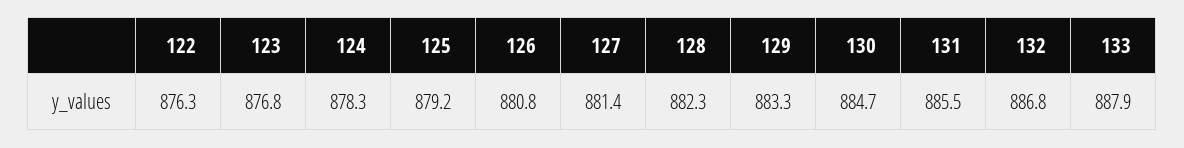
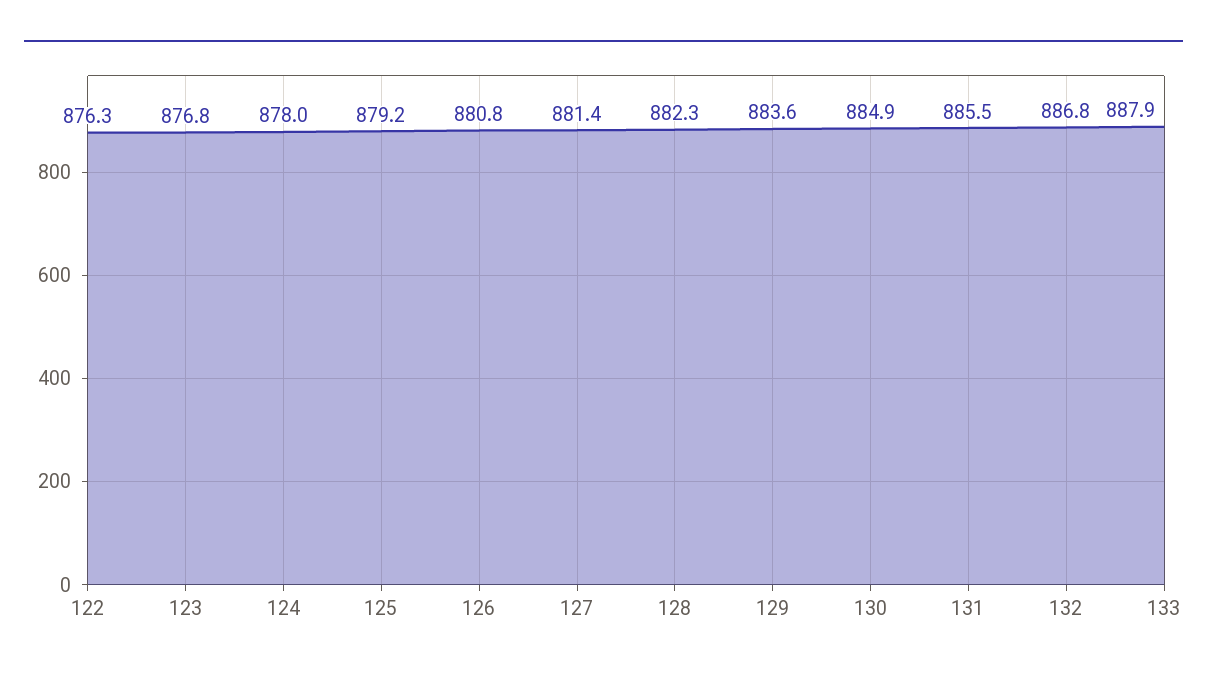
124: 878.3 -> 878
129: 883.3 -> 883.6
130: 884.7 -> 884.9

